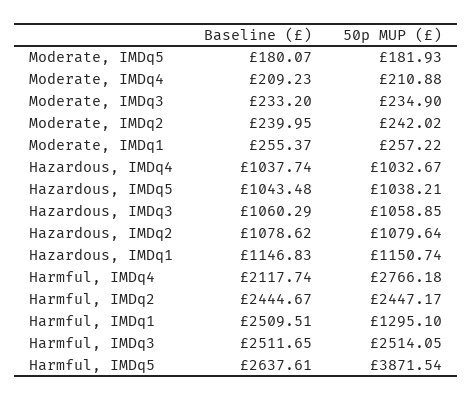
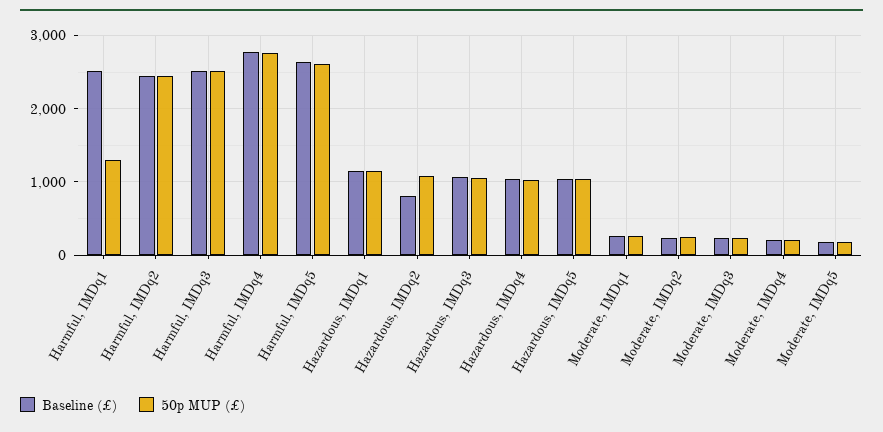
Baseline (£), Hazardous, IMDq2: 1078.62 -> 800
Baseline (£), Harmful, IMDq4: 2117.74 -> 2800
50p MUP (£), Harmful, IMDq5: 3871.54 -> 2600

